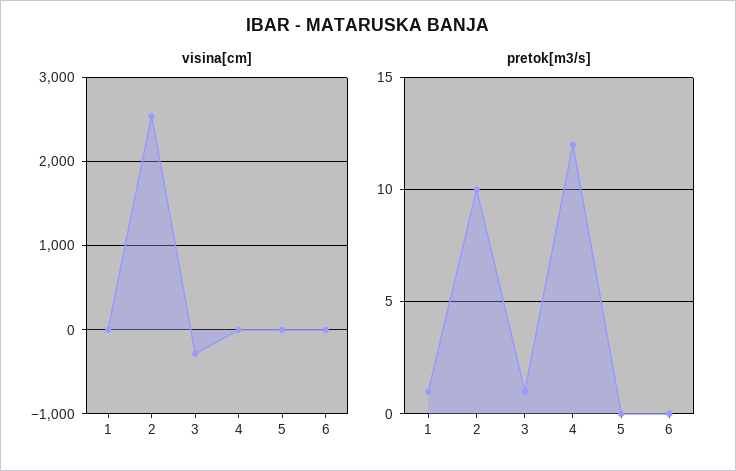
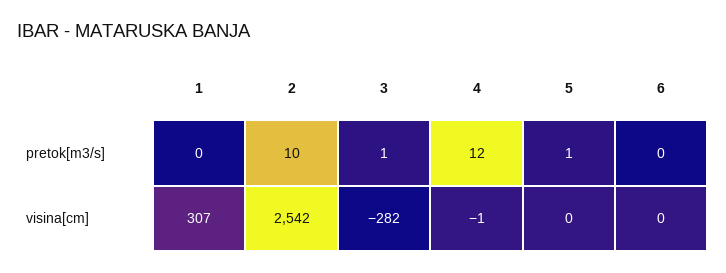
visina[cm], 1: 0 -> 307
pretok[m3/s], 1: 1 -> 0
pretok[m3/s], 5: 0 -> 1

